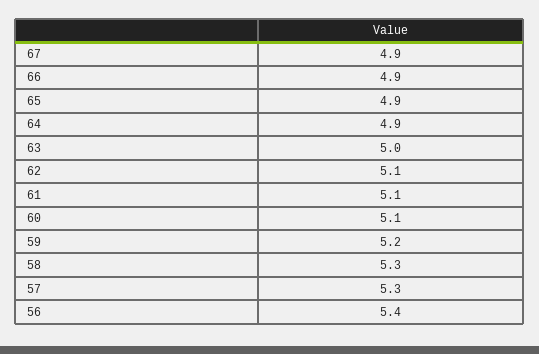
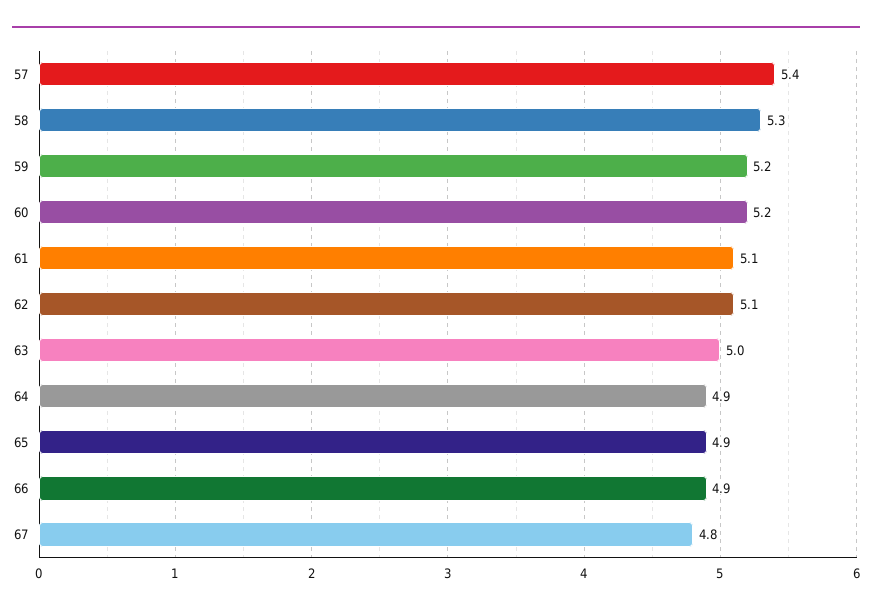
67: 4.9 -> 4.8
60: 5.1 -> 5.2
57: 5.3 -> 5.4
56: 5.4 -> none

